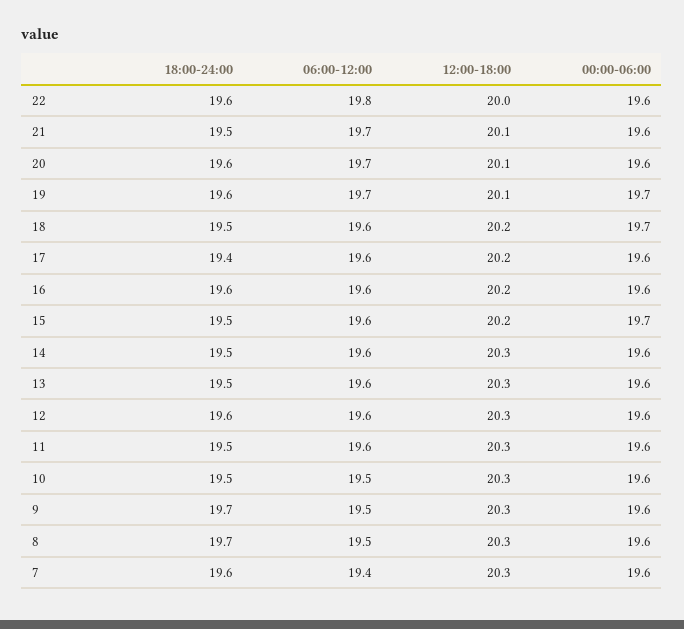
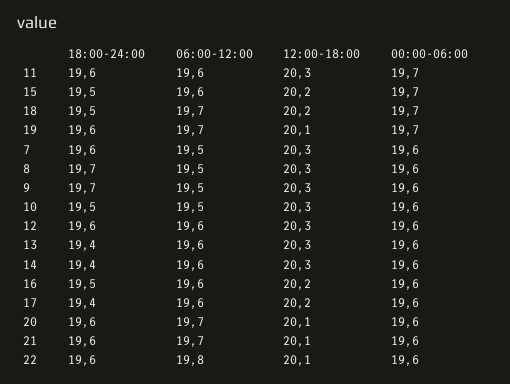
12:00-18:00, 22: 20 -> 20.1
18:00-24:00, 21: 19.5 -> 19.6
06:00-12:00, 18: 19.6 -> 19.7
18:00-24:00, 16: 19.6 -> 19.5
18:00-24:00, 14: 19.5 -> 19.4
18:00-24:00, 13: 19.5 -> 19.4
18:00-24:00, 11: 19.5 -> 19.6
00:00-06:00, 11: 19.6 -> 19.7
06:00-12:00, 7: 19.4 -> 19.5

